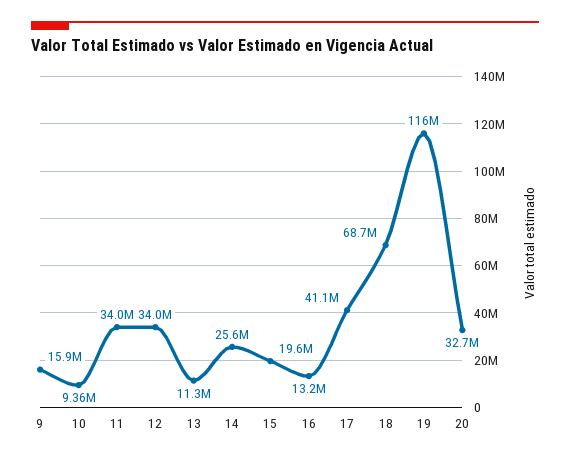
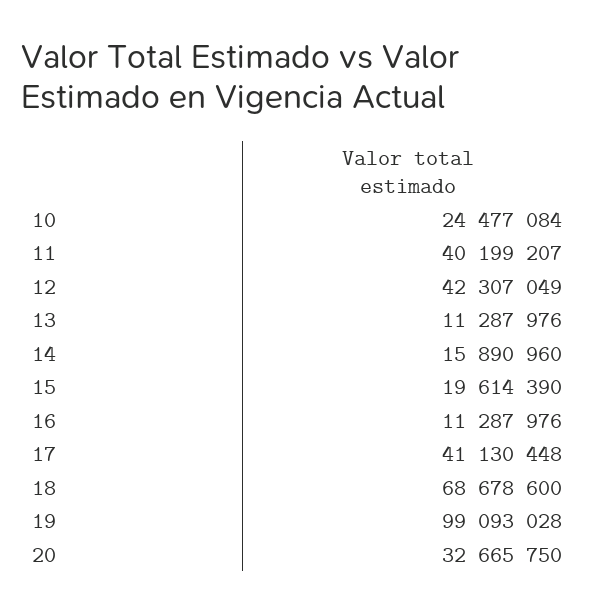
9: 15900000 -> none
10: 9360000 -> 24477084
11: 34000000 -> 40199207
12: 34000000 -> 42307049
14: 25600000 -> 15890960
16: 13200000 -> 11287976
19: 116000000 -> 99093028

